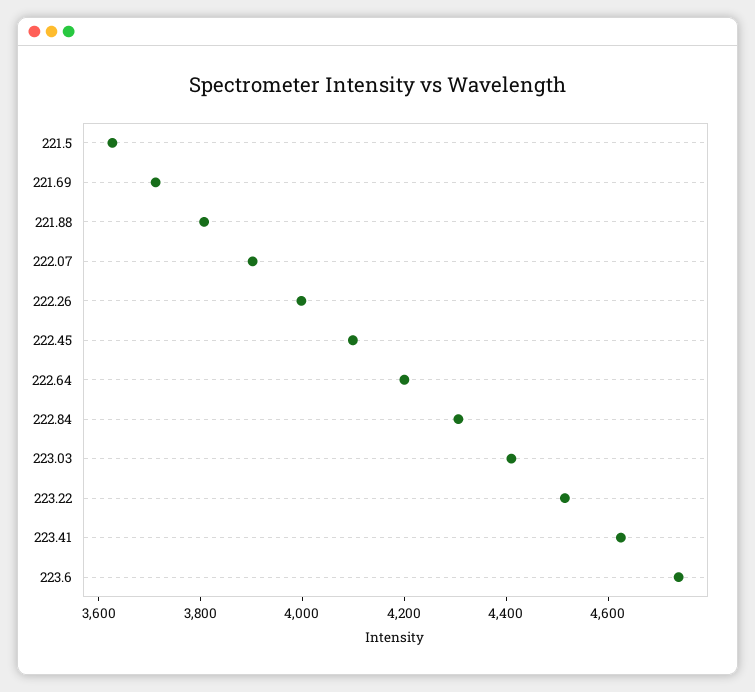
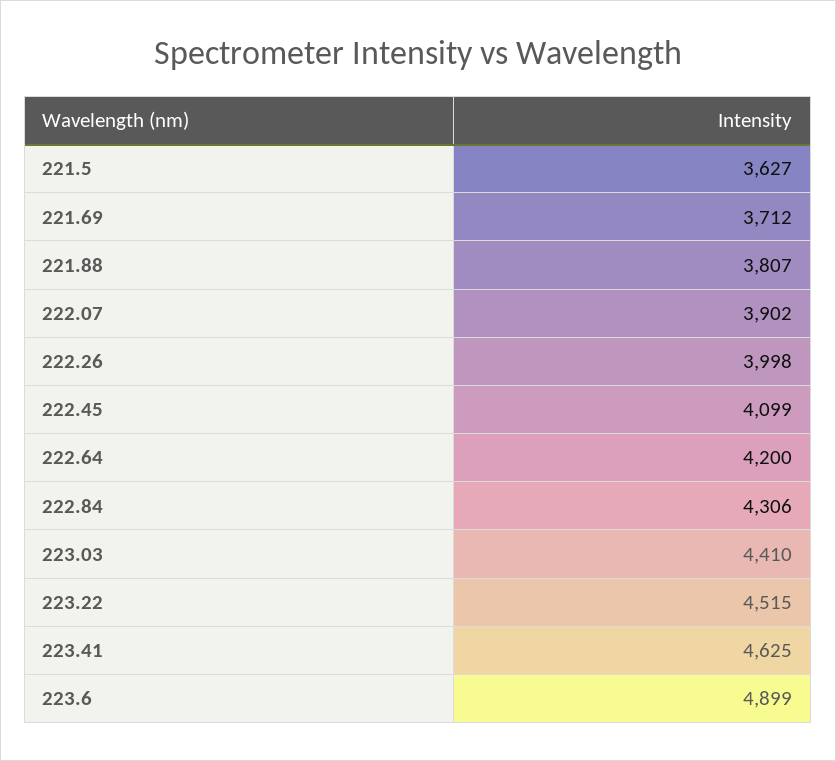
223.6: 4750 -> 4899

